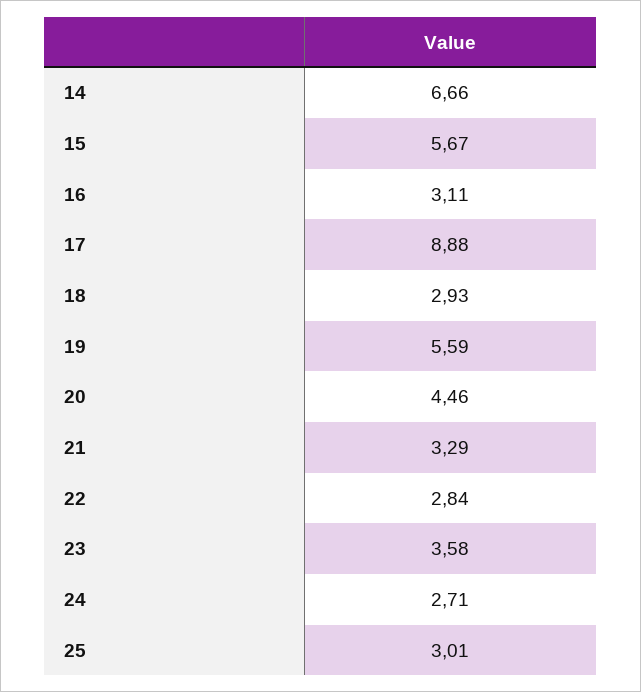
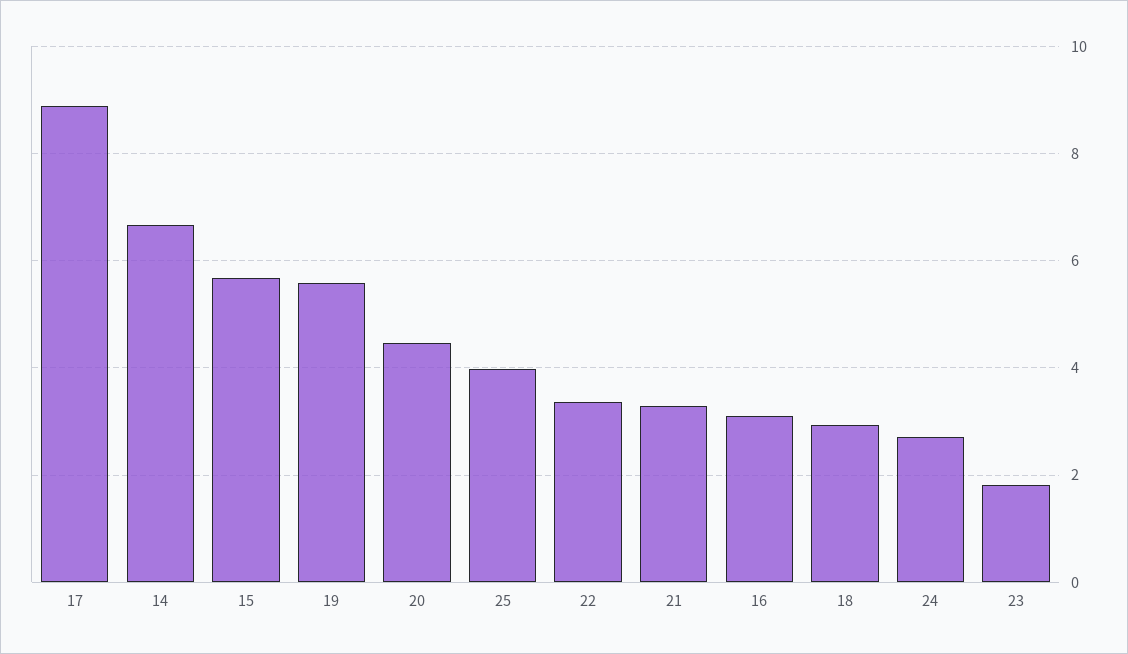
22: 2.84 -> 3.4
23: 3.58 -> 1.8
25: 3.01 -> 4

